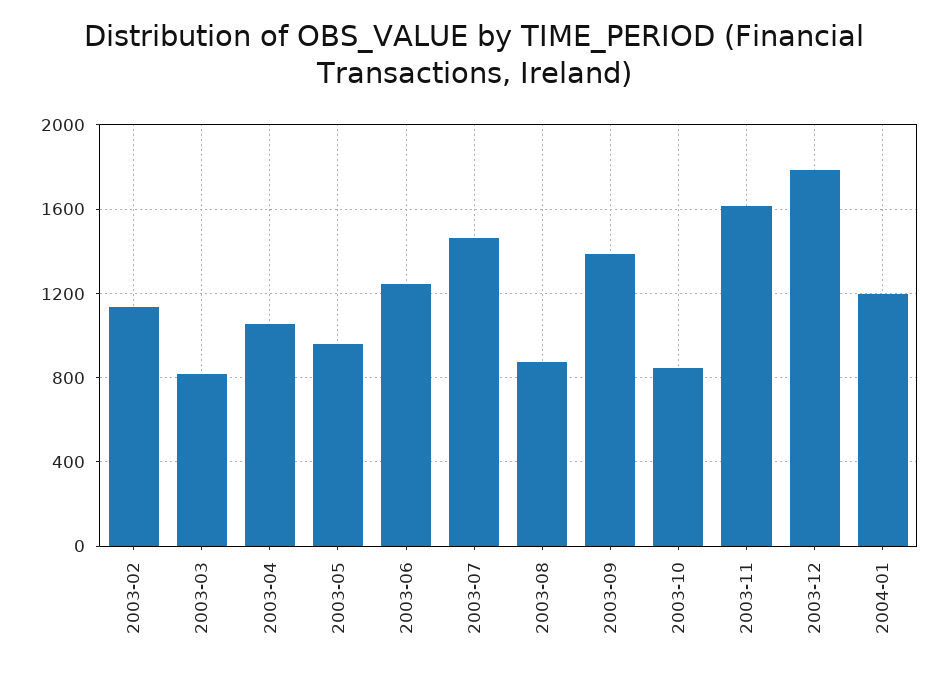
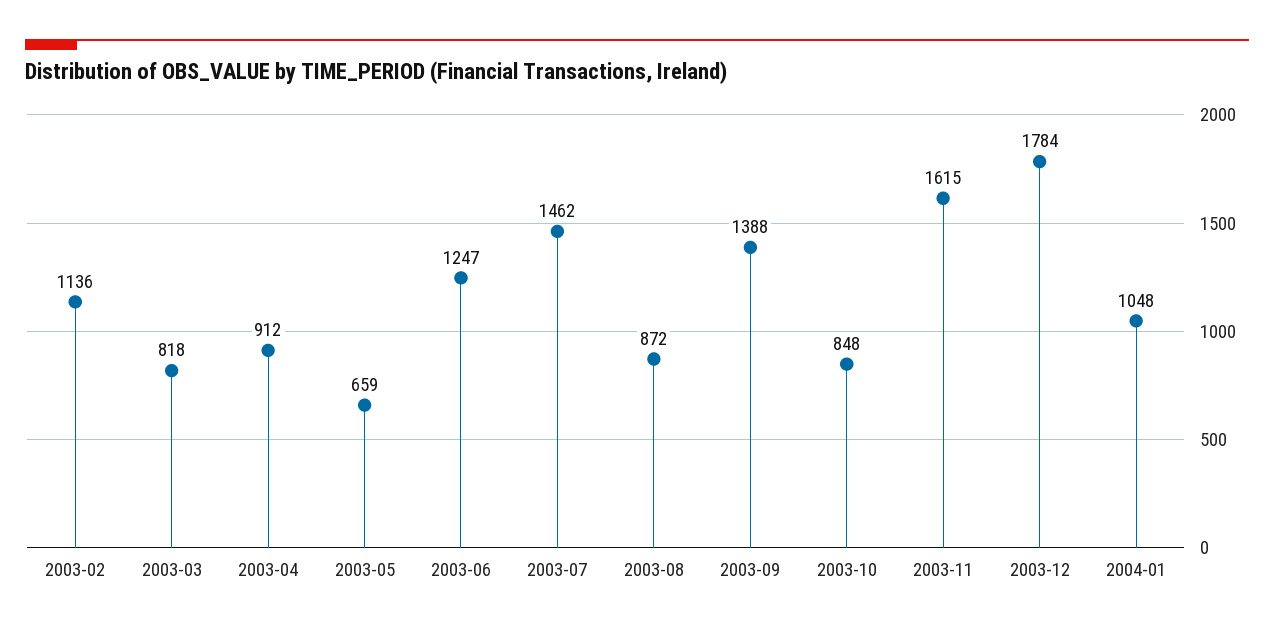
2003-04: 1050 -> 912
2003-05: 950 -> 659
2004-01: 1200 -> 1048

